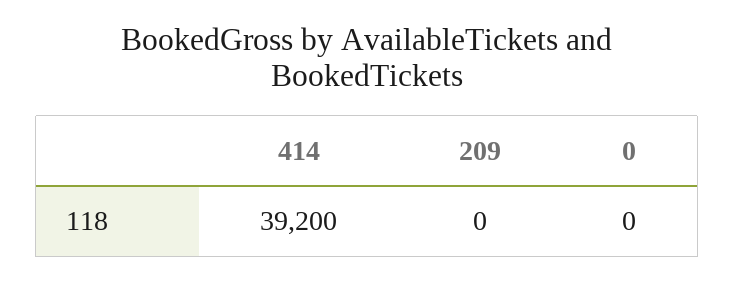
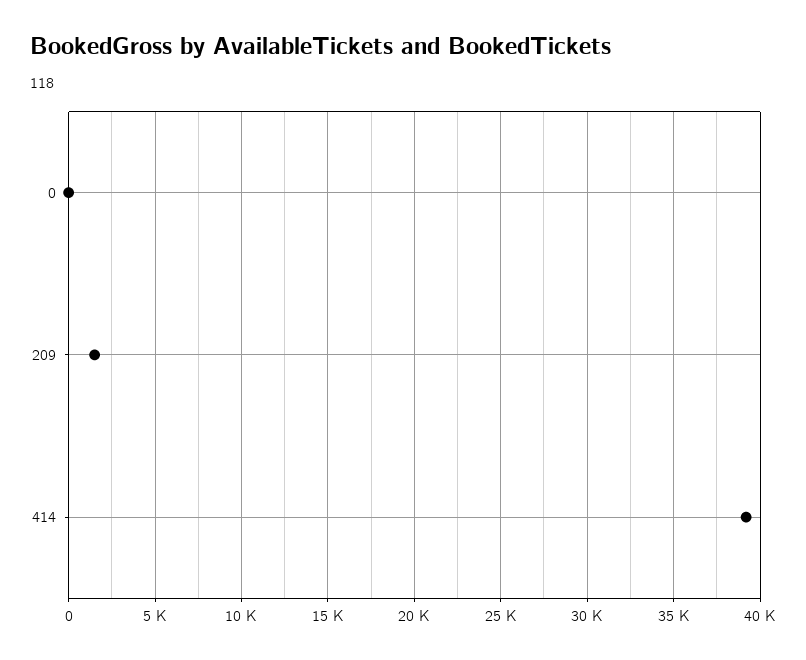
209: 0 -> 1500

